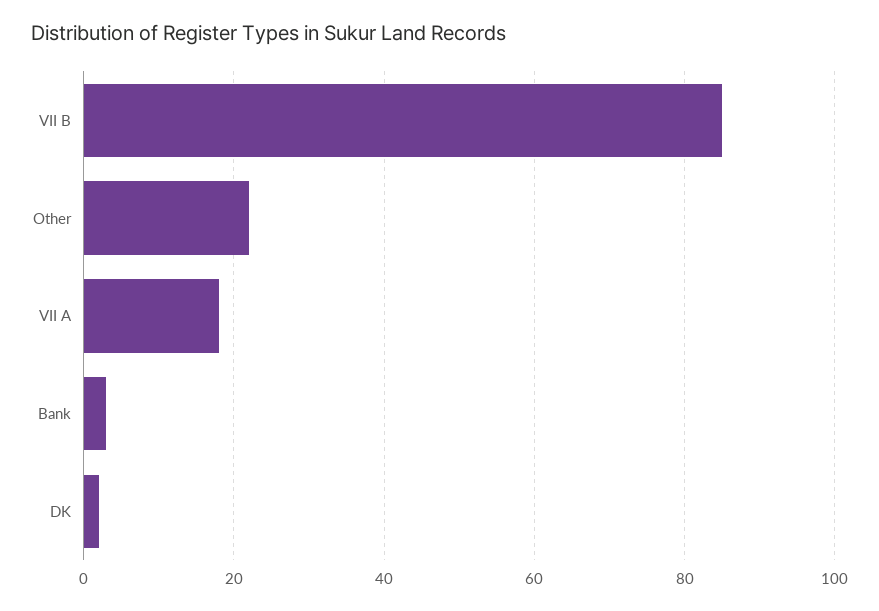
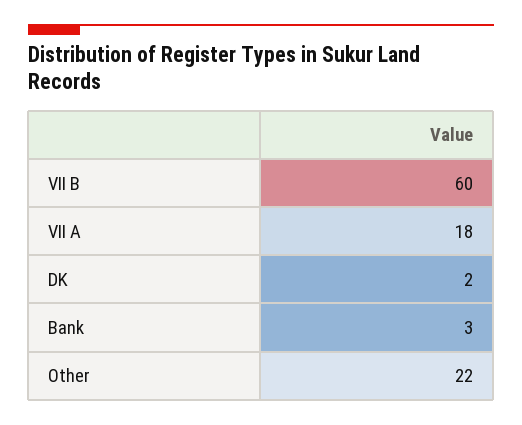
VII B: 85 -> 60

